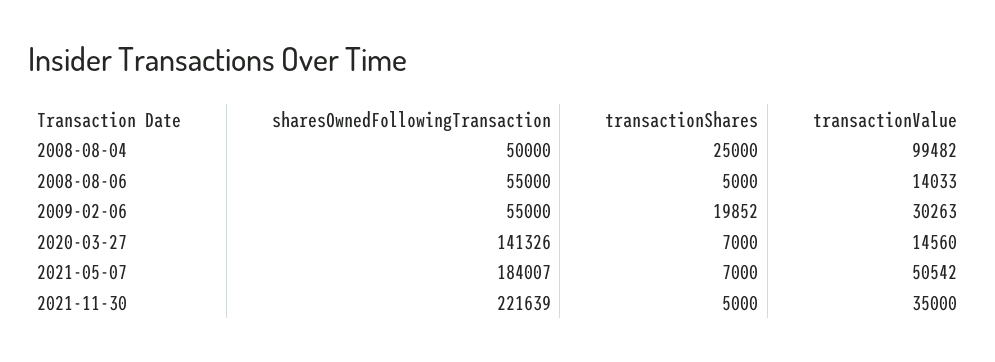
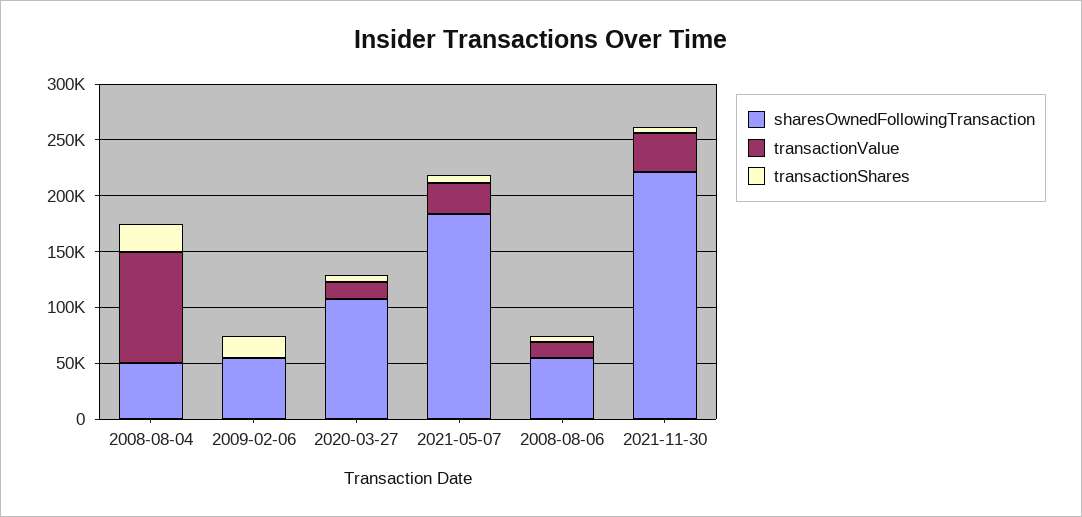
transactionValue, 2009-02-06: 30263 -> 0
sharesOwnedFollowingTransaction, 2020-03-27: 141326 -> 110000
transactionValue, 2021-05-07: 50542 -> 30000

